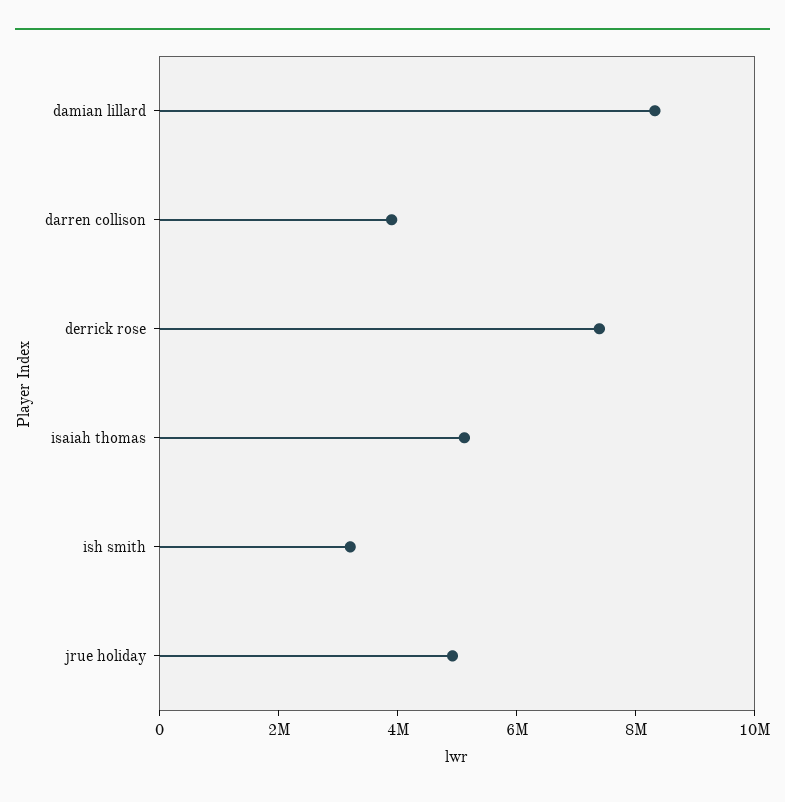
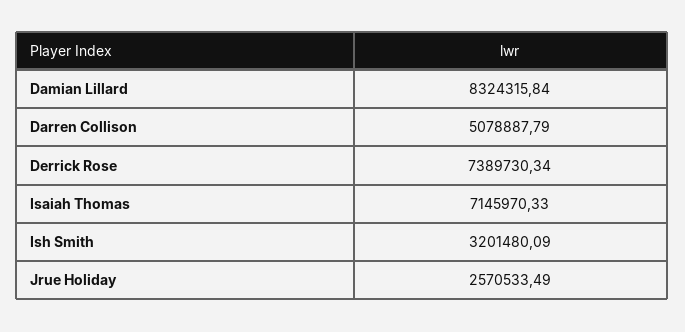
darren collison: 4000000 -> 5078887.79
isaiah thomas: 5000000 -> 7145970.33
jrue holiday: 5000000 -> 2570533.49

